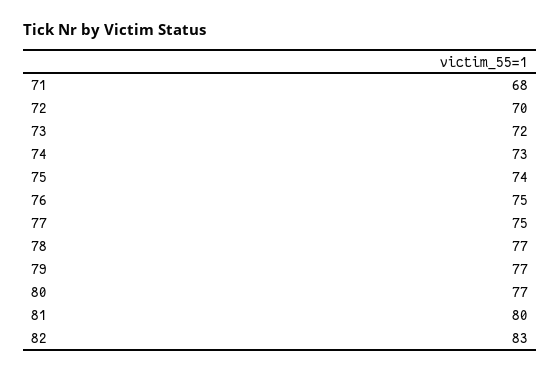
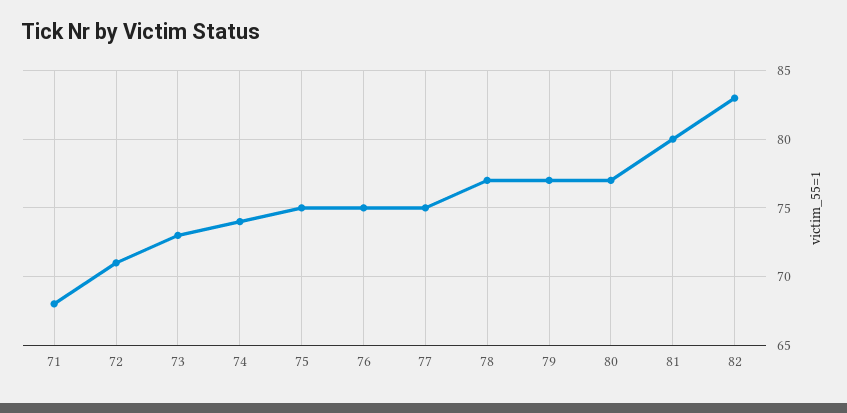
72: 70 -> 71
73: 72 -> 73
74: 73 -> 74
75: 74 -> 75

